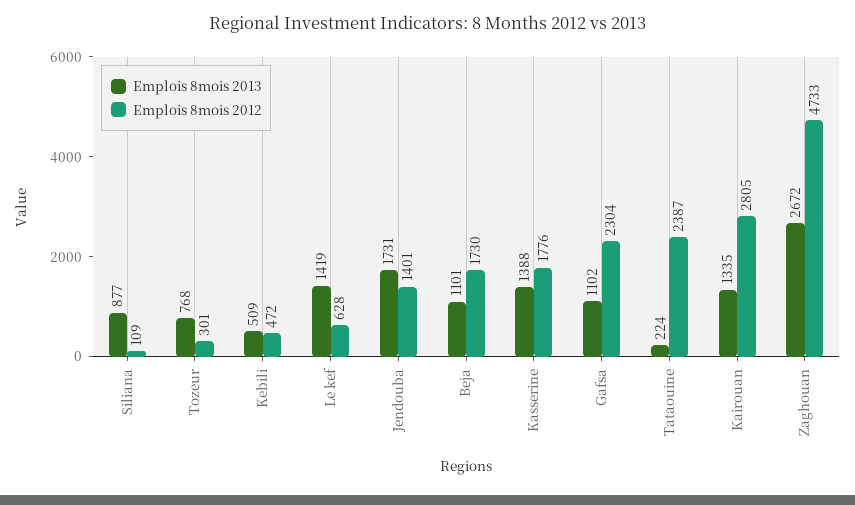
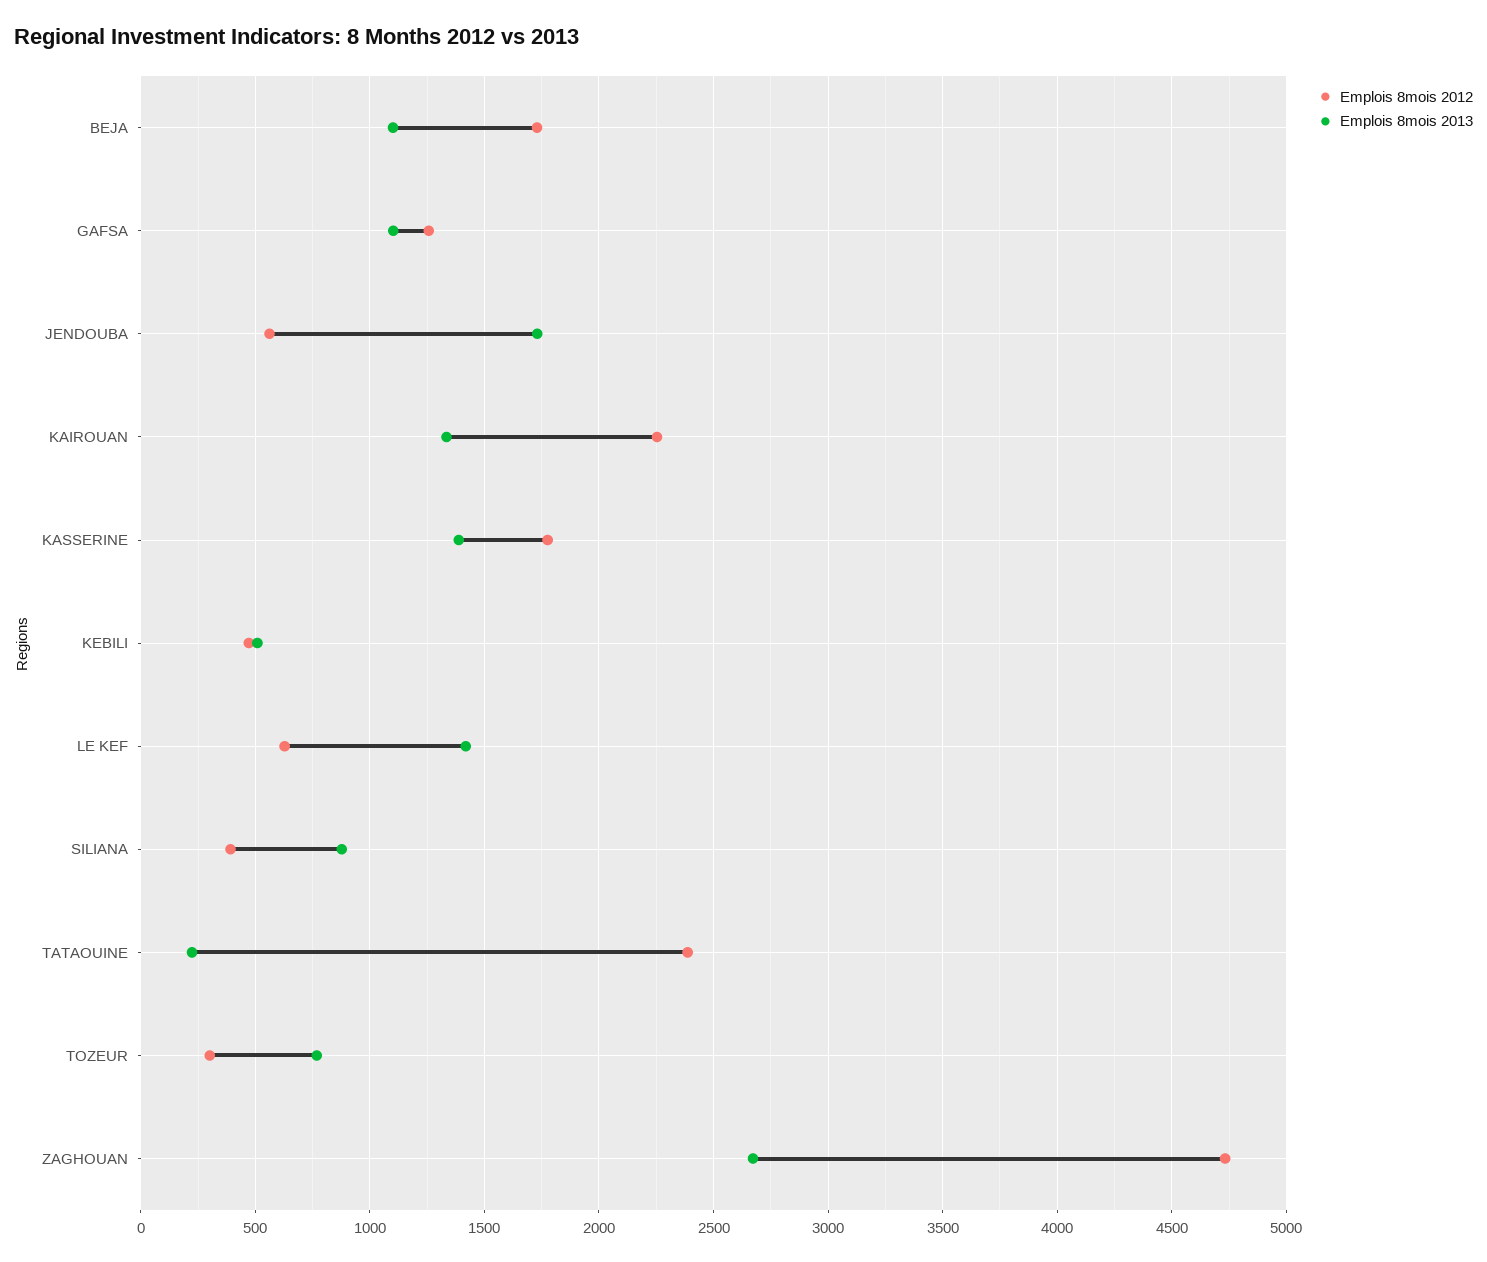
Emplois 8mois 2012, Siliana: 109 -> 400
Emplois 8mois 2012, Jendouba: 1401 -> 550
Emplois 8mois 2012, Gafsa: 2304 -> 1250
Emplois 8mois 2012, Kairouan: 2805 -> 2250

